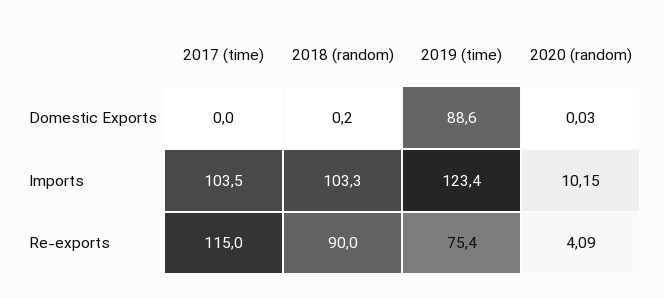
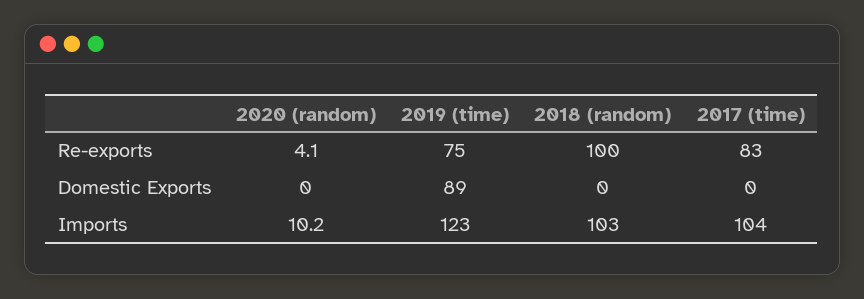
2017 (time), Re-exports: 115 -> 83
2018 (random), Re-exports: 90 -> 100

